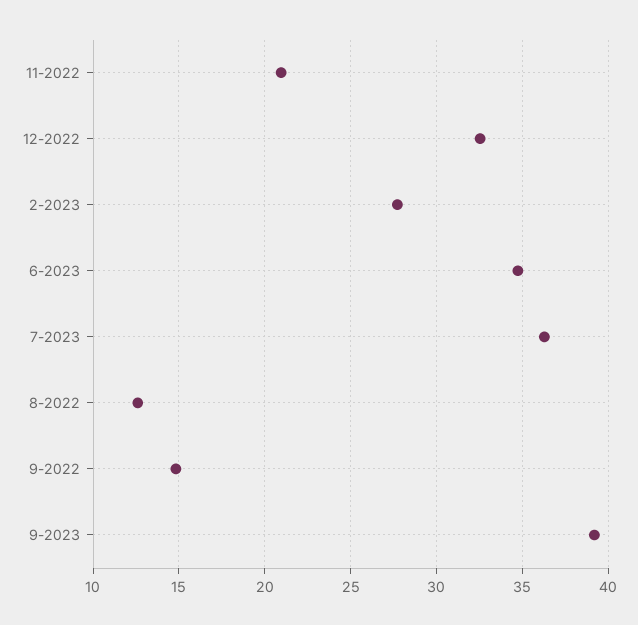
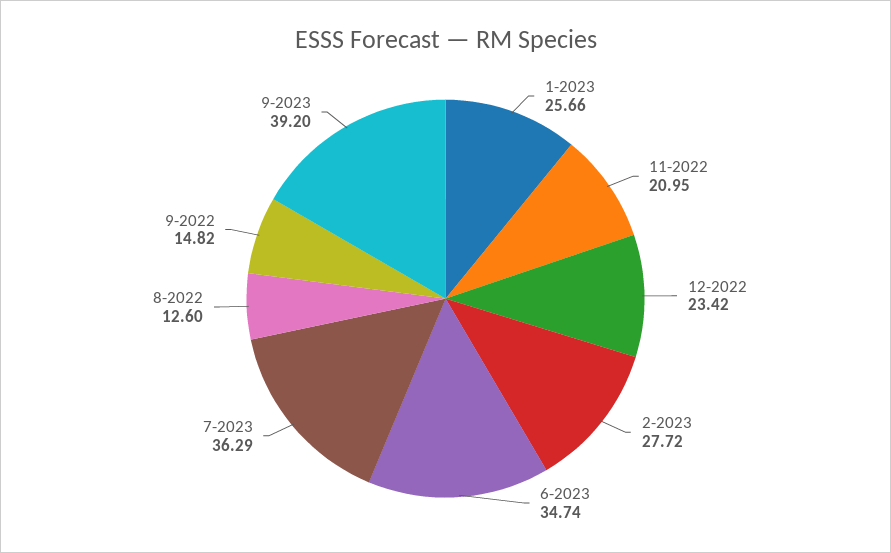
12-2022: 32.5 -> 23.42
1-2023: none -> 25.66

